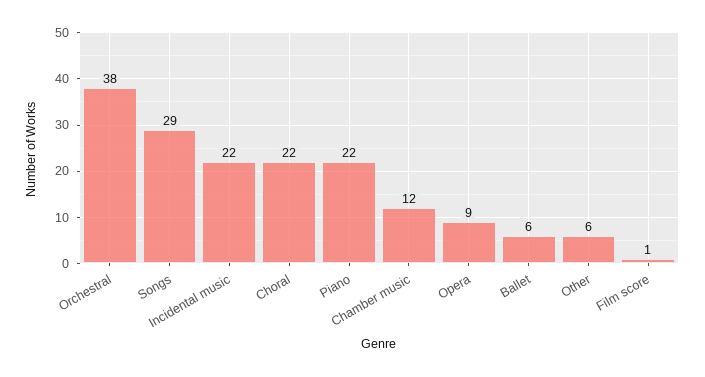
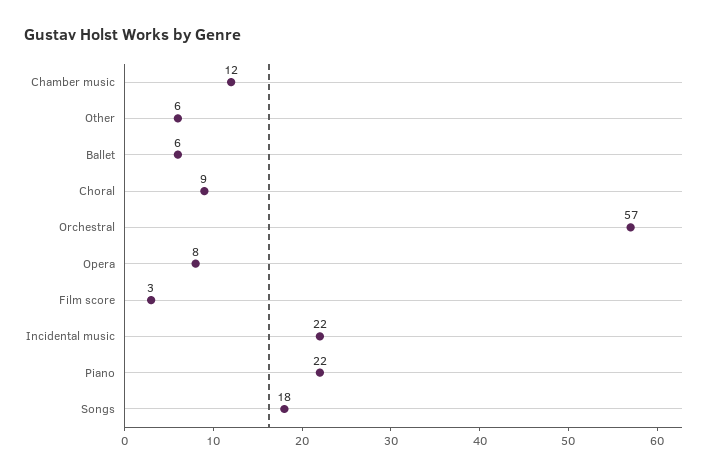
Orchestral: 38 -> 57
Songs: 29 -> 18
Choral: 22 -> 9
Opera: 9 -> 8
Film score: 1 -> 3

